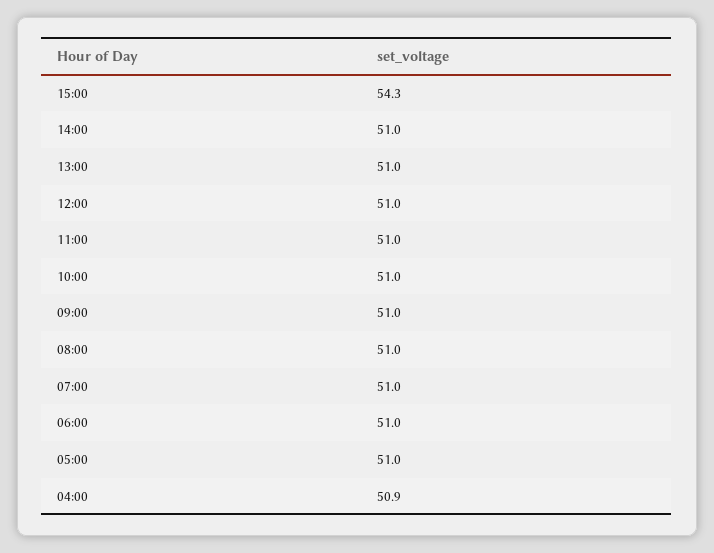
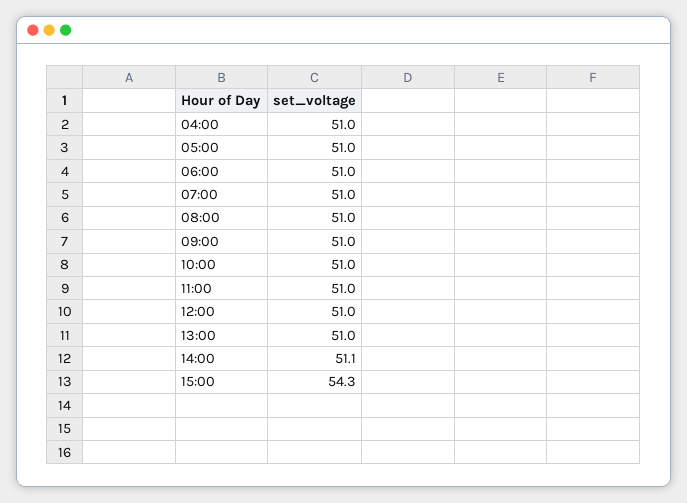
14:00: 51 -> 51.1
04:00: 50.9 -> 51

